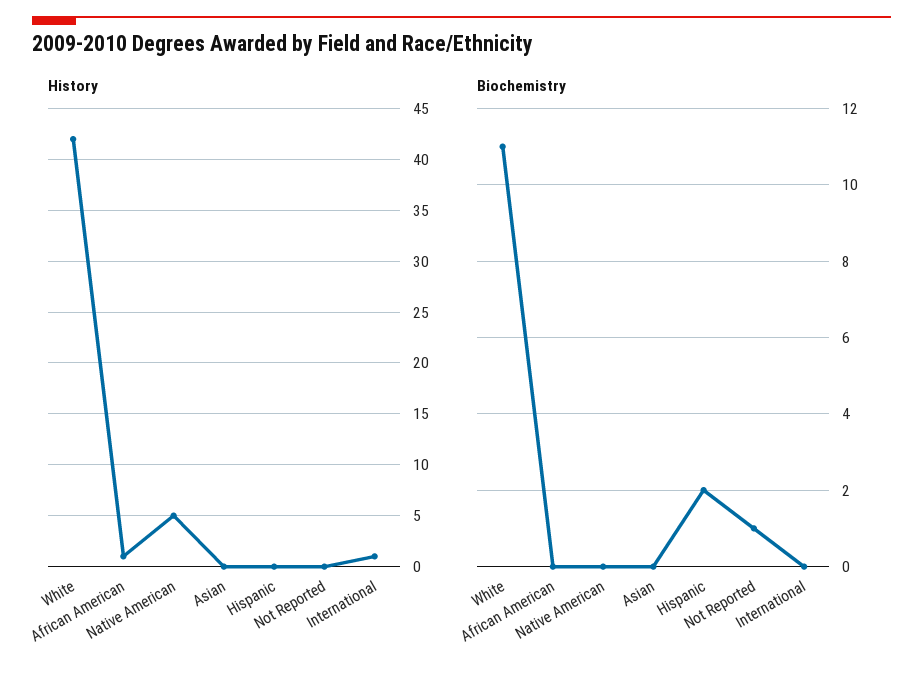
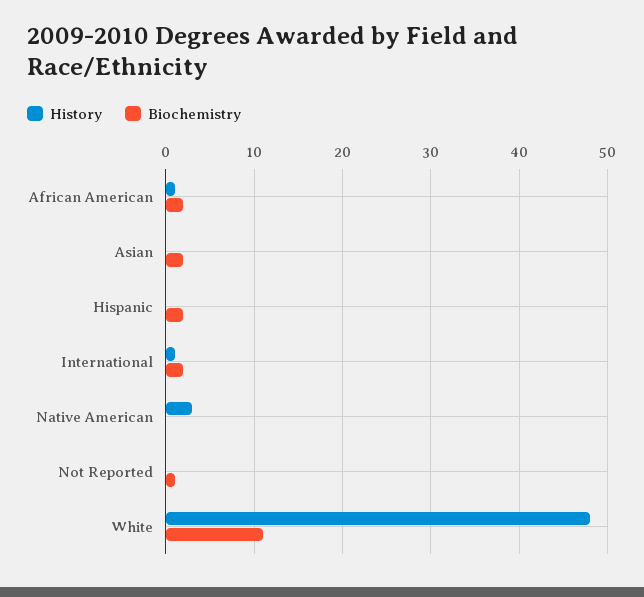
History, White: 42 -> 48
History, Native American: 5 -> 3
Biochemistry, African American: 0 -> 2
Biochemistry, Asian: 0 -> 2
Biochemistry, International: 0 -> 2

